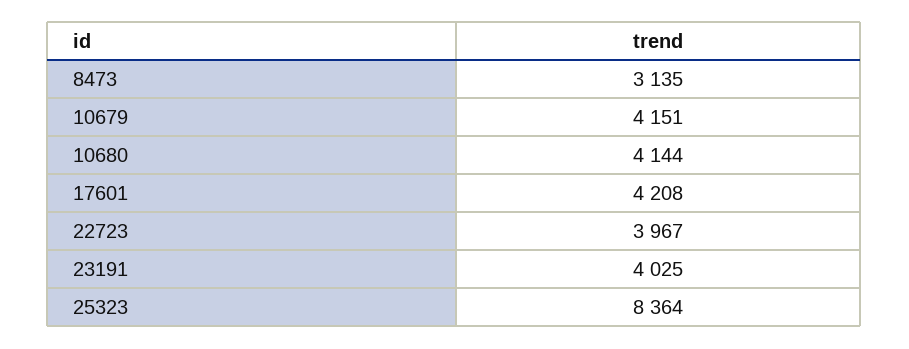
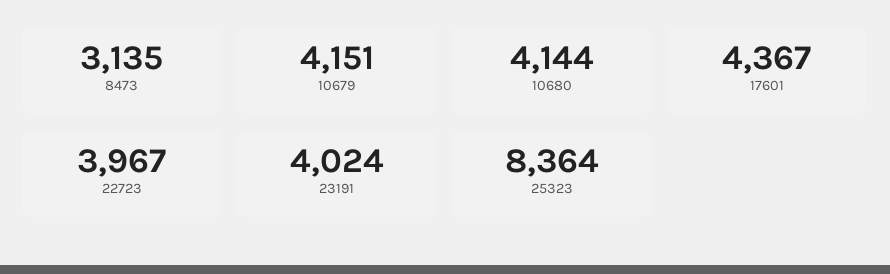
17601: 4208 -> 4367
23191: 4025 -> 4024

